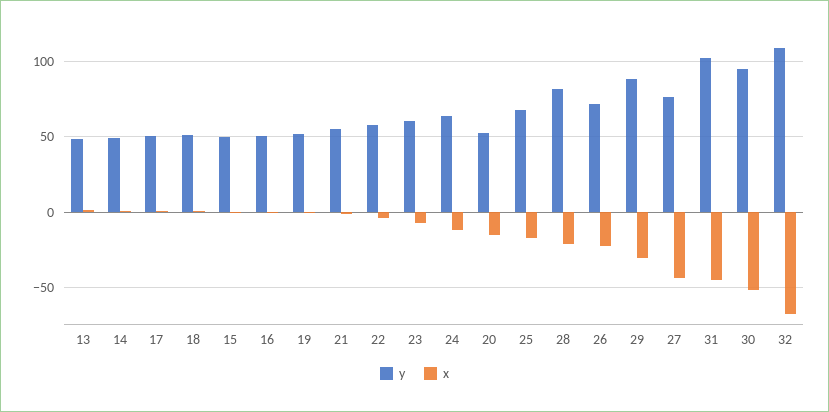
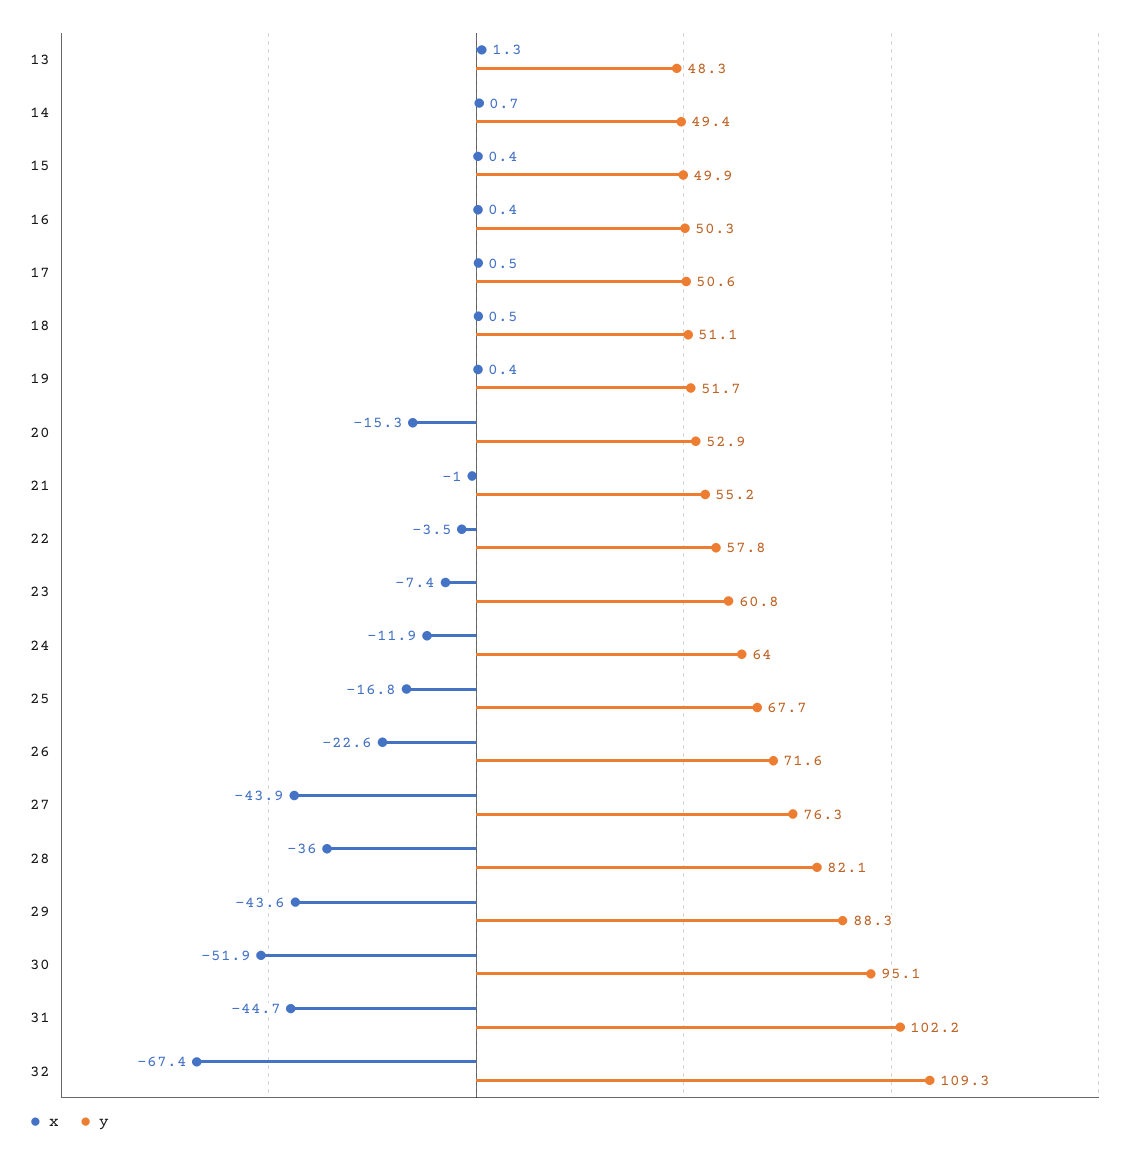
x, 28: -20 -> -36
x, 29: -30 -> -43.6

